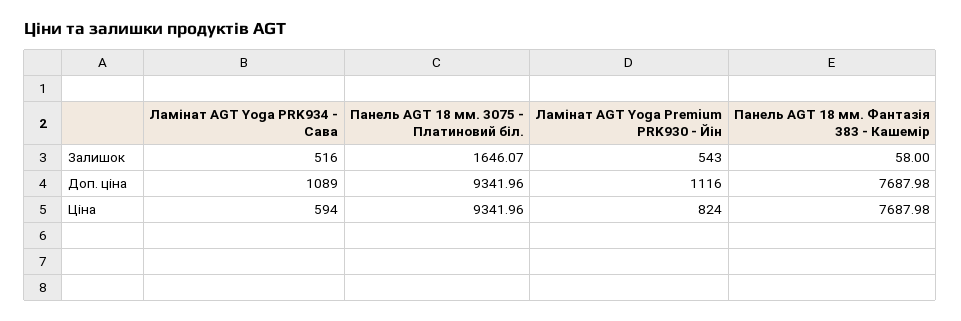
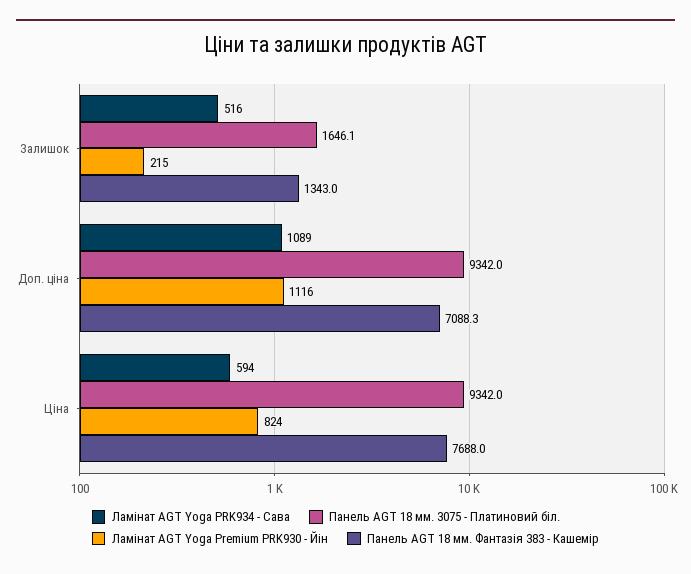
Ламінат AGT Yoga Premium PRK930 - Йін, Залишок: 543 -> 215
Панель AGT 18 мм. Фантазія 383 - Кашемір, Залишок: 58 -> 1343
Панель AGT 18 мм. Фантазія 383 - Кашемір, Доп. ціна: 7687.98 -> 7088.3

